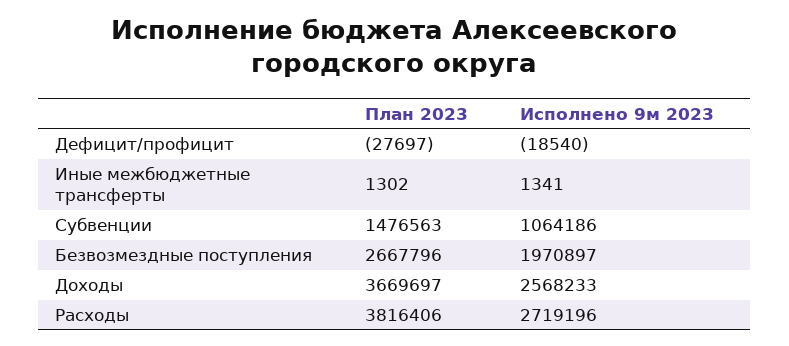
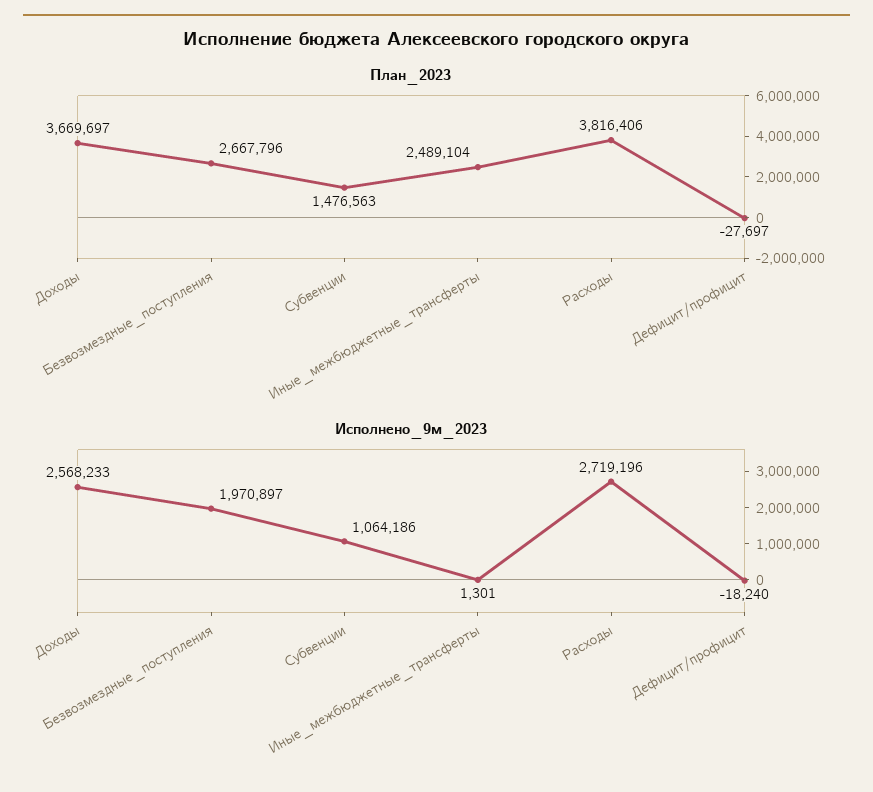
Исполнено 9м 2023, Дефицит/профицит: -18540 -> -18240
План 2023, Иные межбюджетные трансферты: 1302 -> 2489104
Исполнено 9м 2023, Иные межбюджетные трансферты: 1341 -> 1301

